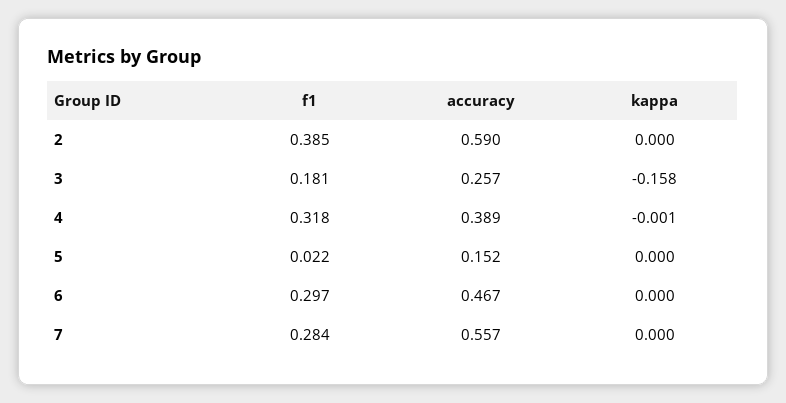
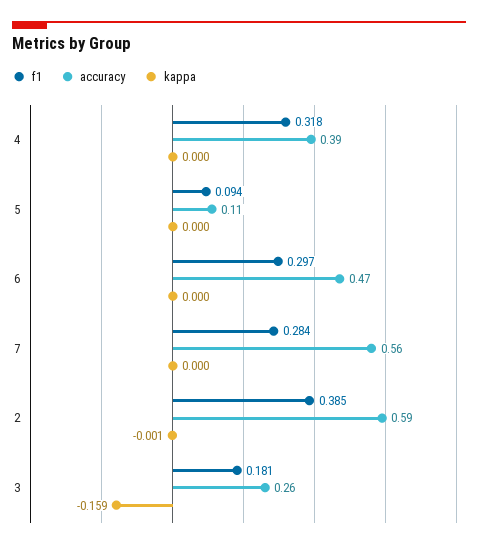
kappa, 2: 0 -> -0.001
kappa, 3: -0.158 -> -0.159
kappa, 4: -0.001 -> 0
f1, 5: 0.022 -> 0.094
accuracy, 5: 0.152 -> 0.11

